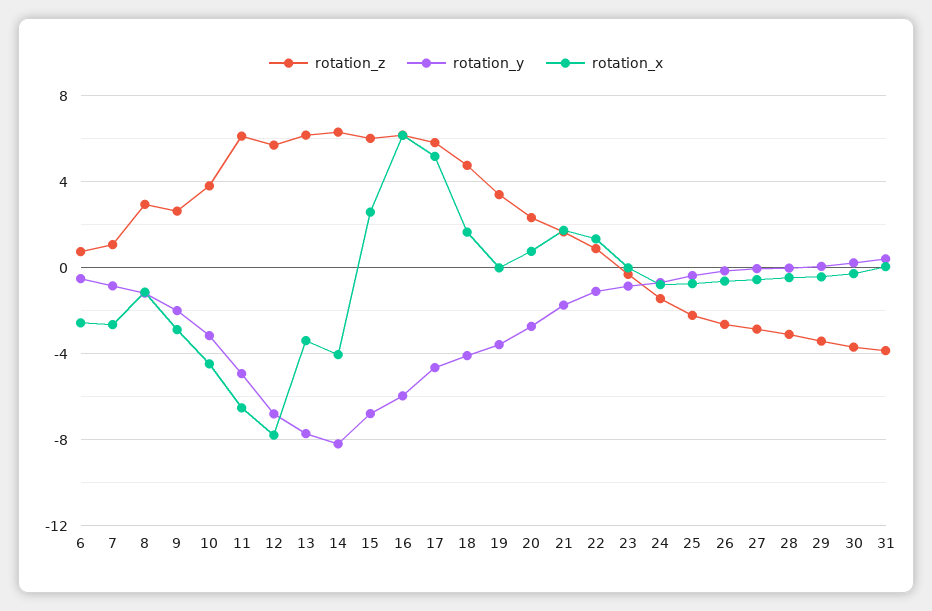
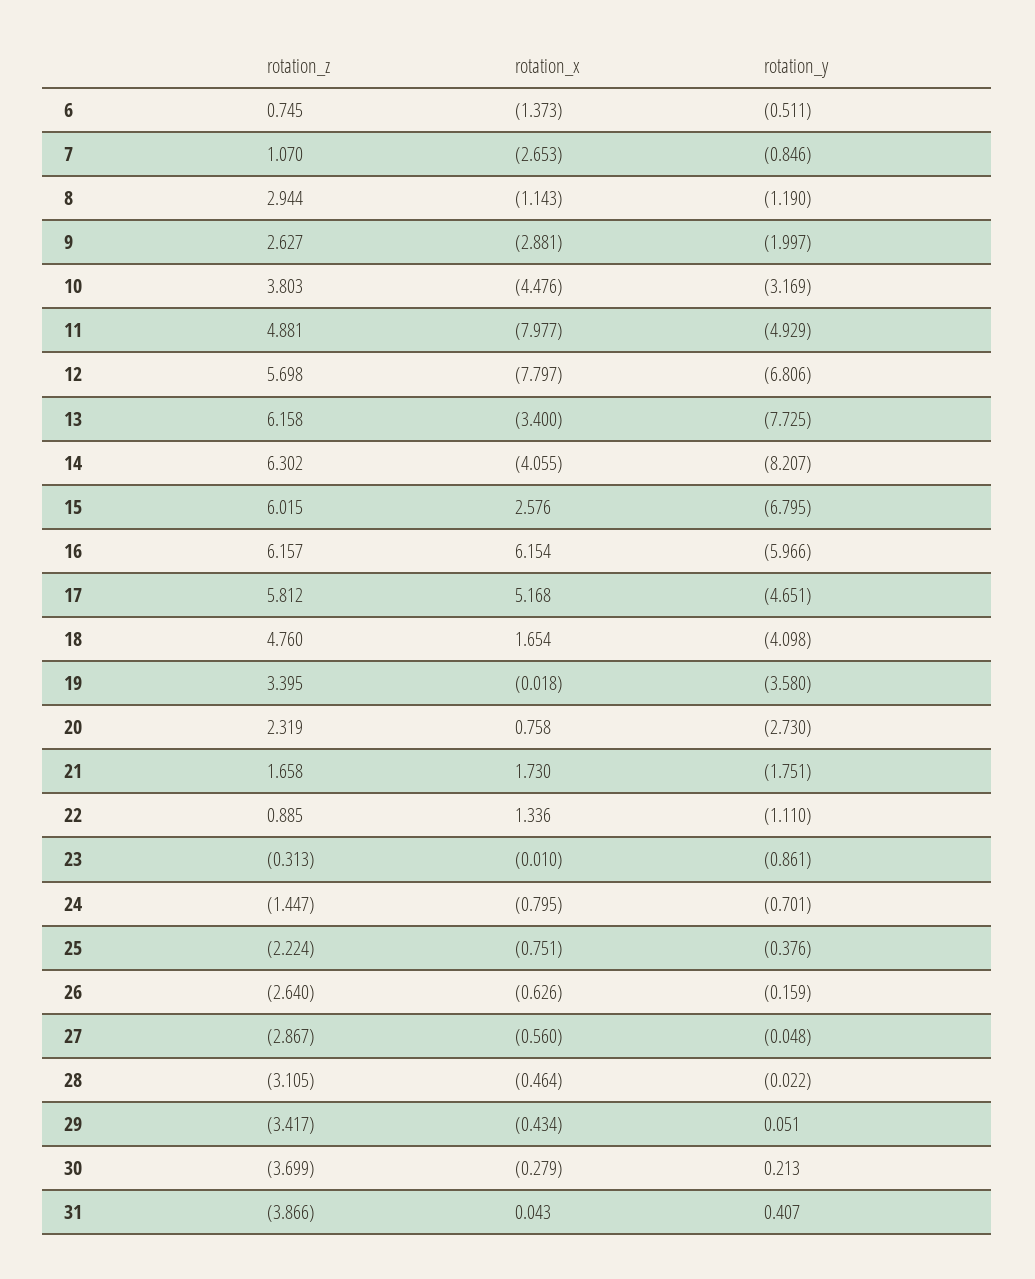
rotation_x, 6: -2.5 -> -1.373
rotation_z, 11: 6 -> 4.881
rotation_x, 11: -6.5 -> -7.977

